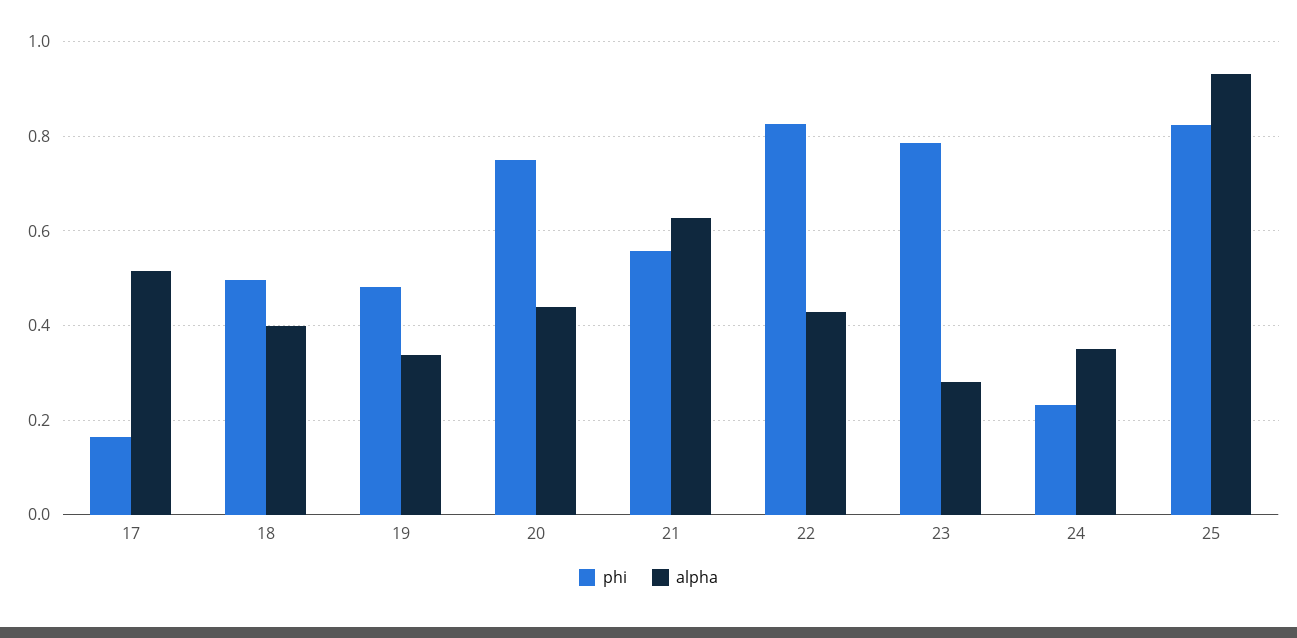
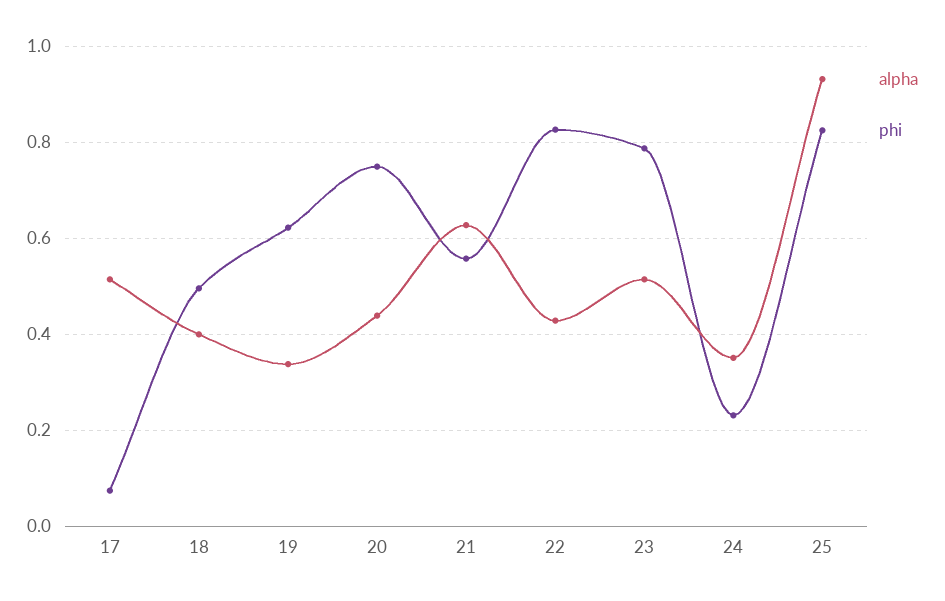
phi, 17: 0.16 -> 0.08
phi, 19: 0.48 -> 0.62
alpha, 23: 0.28 -> 0.52

